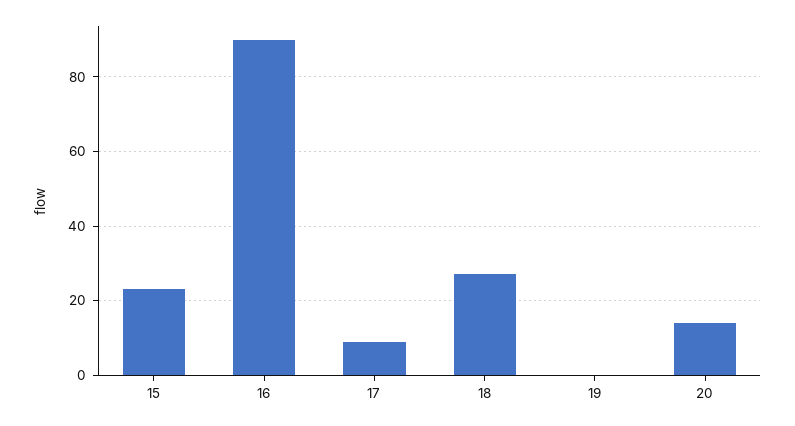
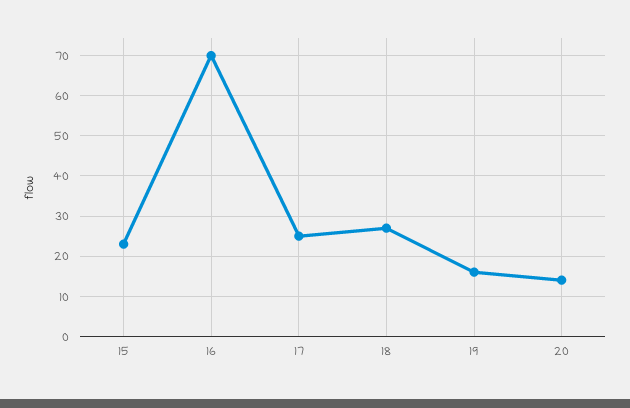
16: 90 -> 70
17: 10 -> 25
19: 0 -> 15

